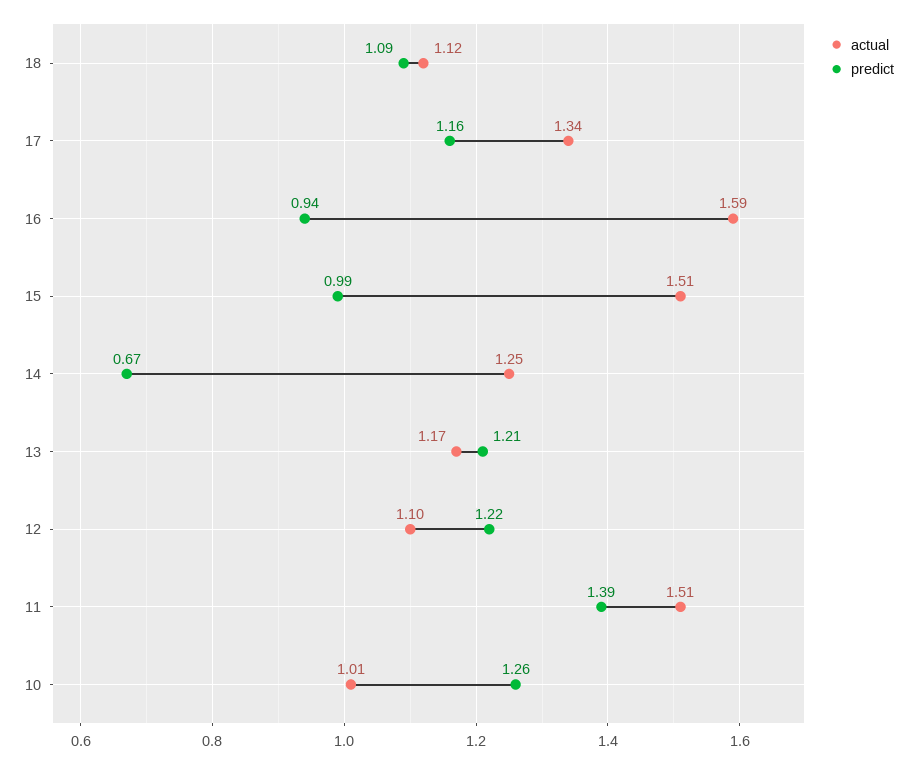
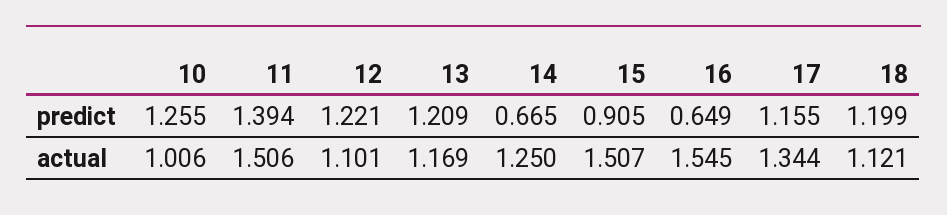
predict, 18: 1.09 -> 1.199
actual, 16: 1.59 -> 1.545
predict, 16: 0.94 -> 0.649
predict, 15: 0.99 -> 0.905

